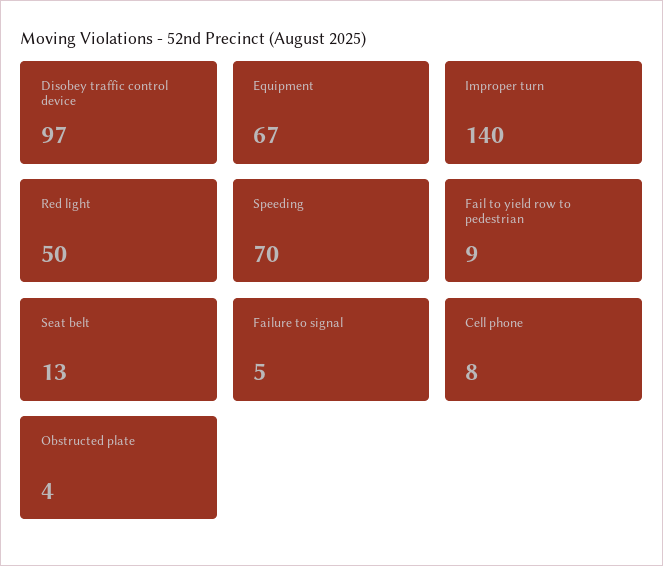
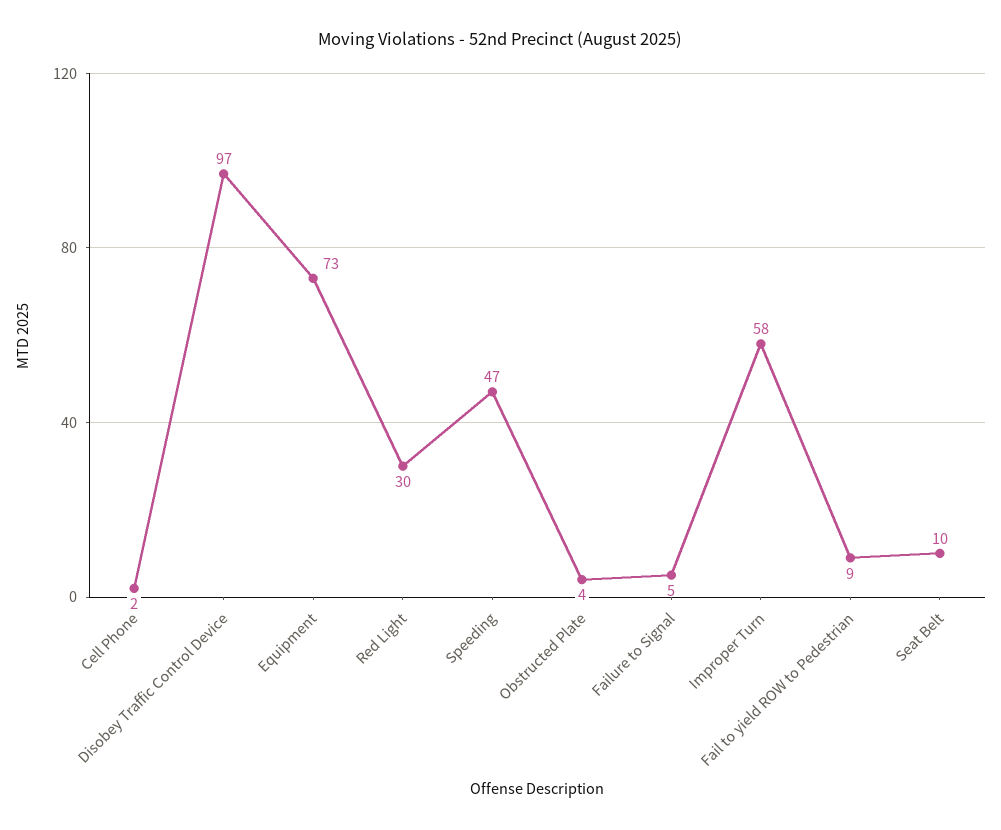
Equipment: 67 -> 73
Improper turn: 140 -> 58
Red light: 50 -> 30
Speeding: 70 -> 47
Seat belt: 13 -> 10
Cell phone: 8 -> 2

